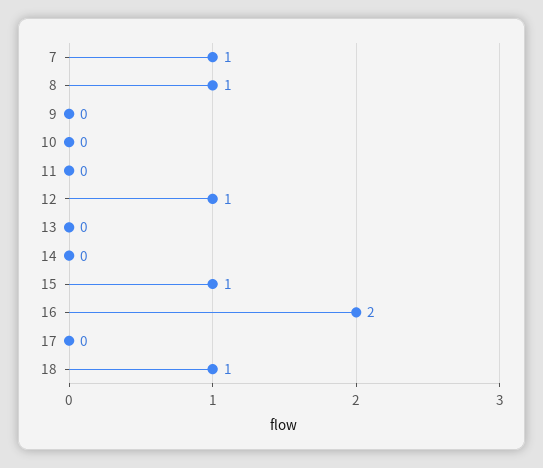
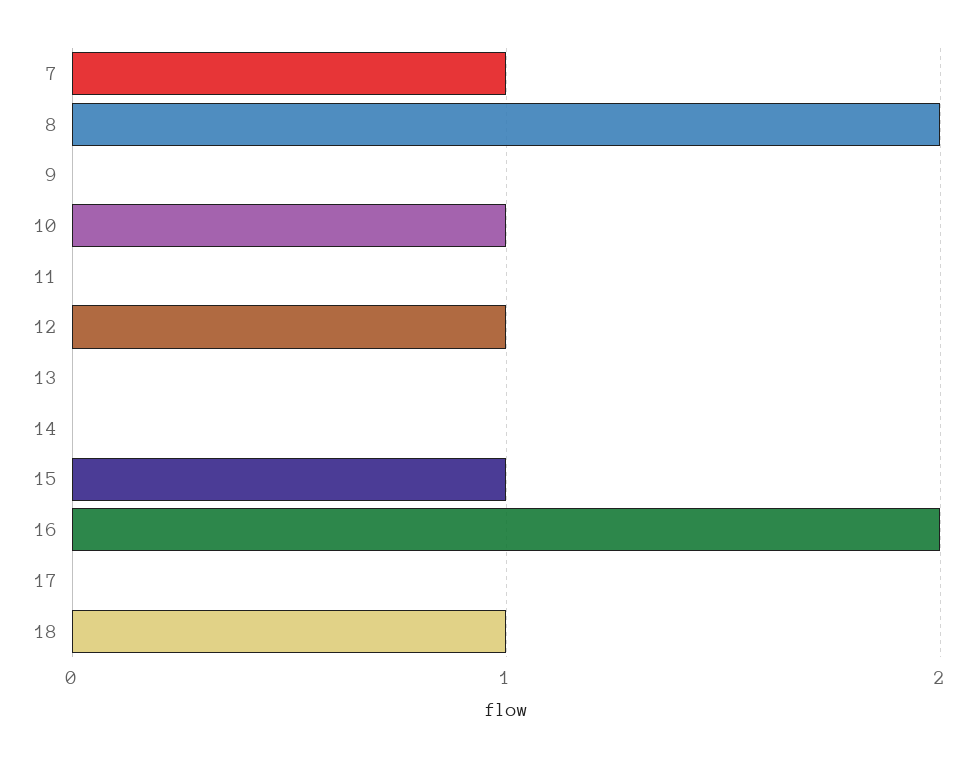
8: 1 -> 2
10: 0 -> 1

